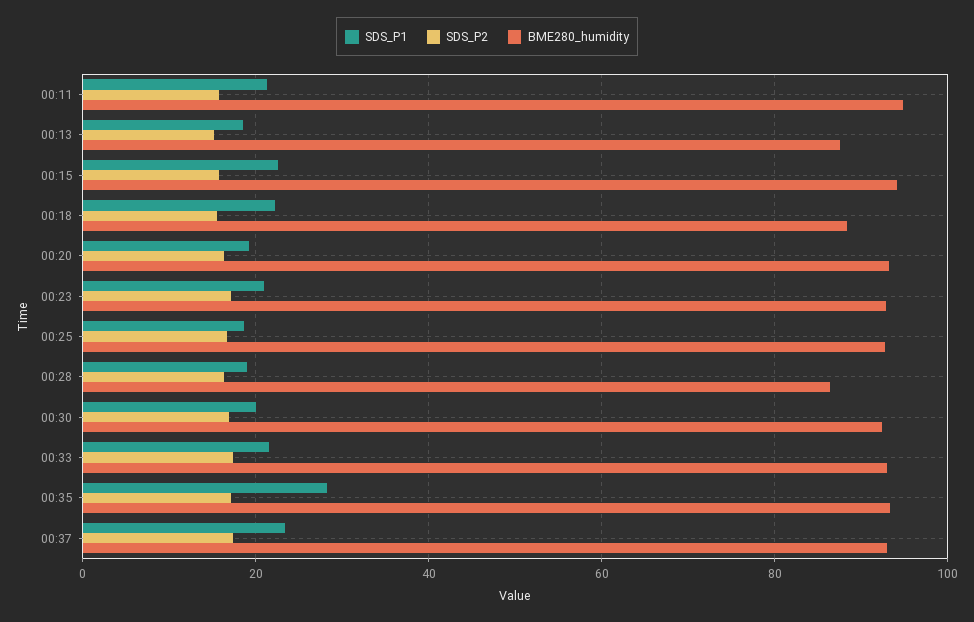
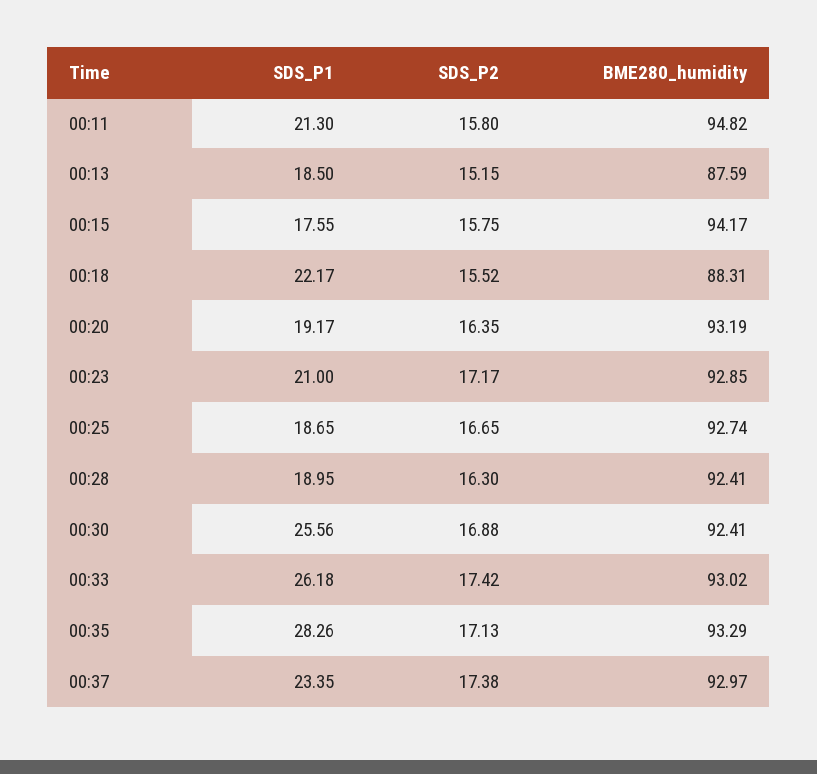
SDS_P1, 00:15: 22 -> 17.55
BME280_humidity, 00:28: 86 -> 92.41
SDS_P1, 00:30: 20 -> 25.56
SDS_P1, 00:33: 22 -> 26.18

